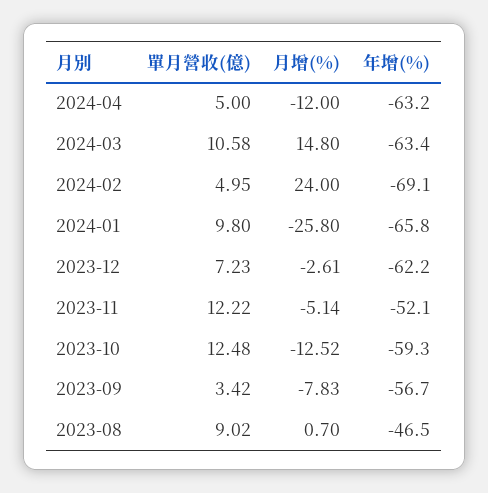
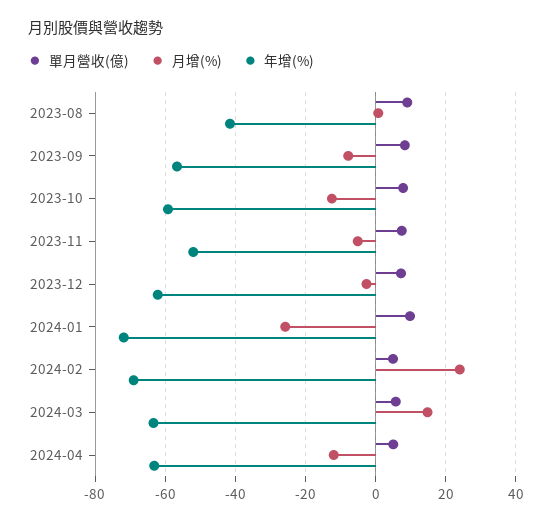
單月營收(億), 2024-03: 10.58 -> 6
年增(%), 2024-01: -65.8 -> -72
單月營收(億), 2023-11: 12.22 -> 8
單月營收(億), 2023-10: 12.48 -> 8
單月營收(億), 2023-09: 3.42 -> 8
年增(%), 2023-08: -46.5 -> -42

